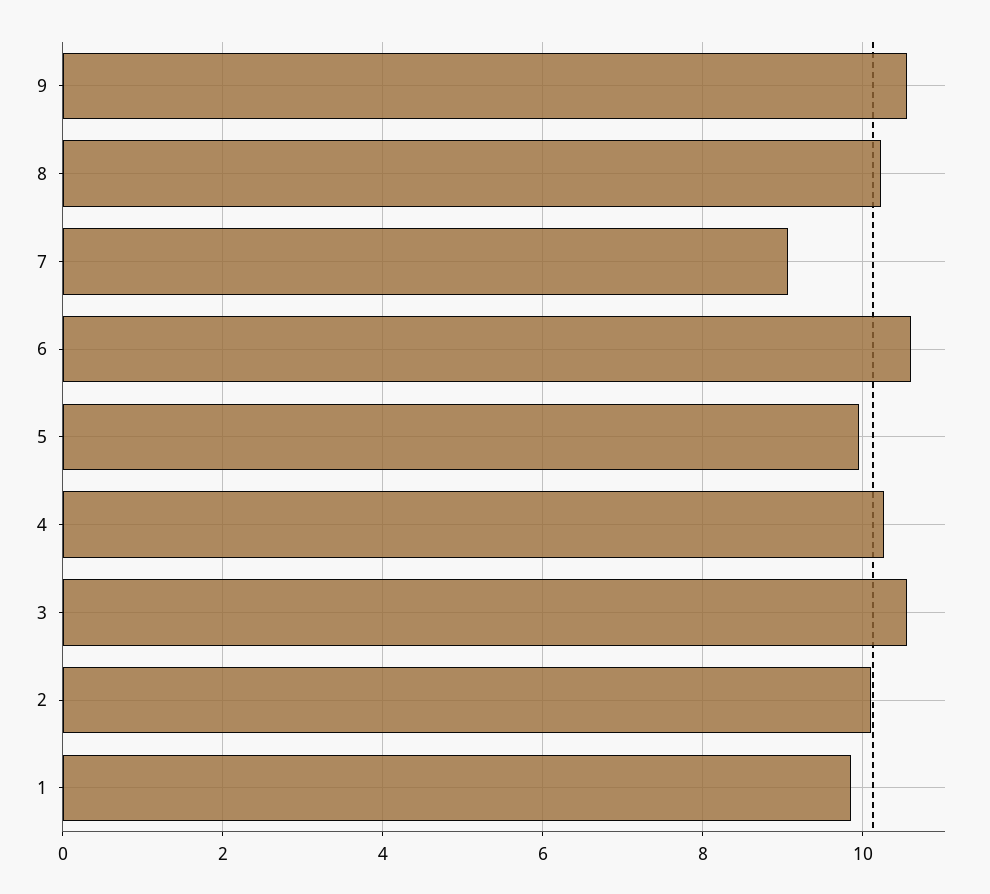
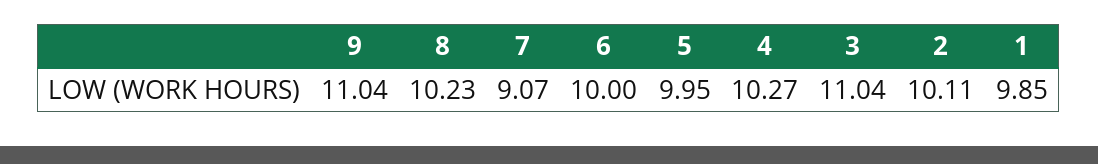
9: 10.6 -> 11.04
6: 10.6 -> 10
3: 10.6 -> 11.04

